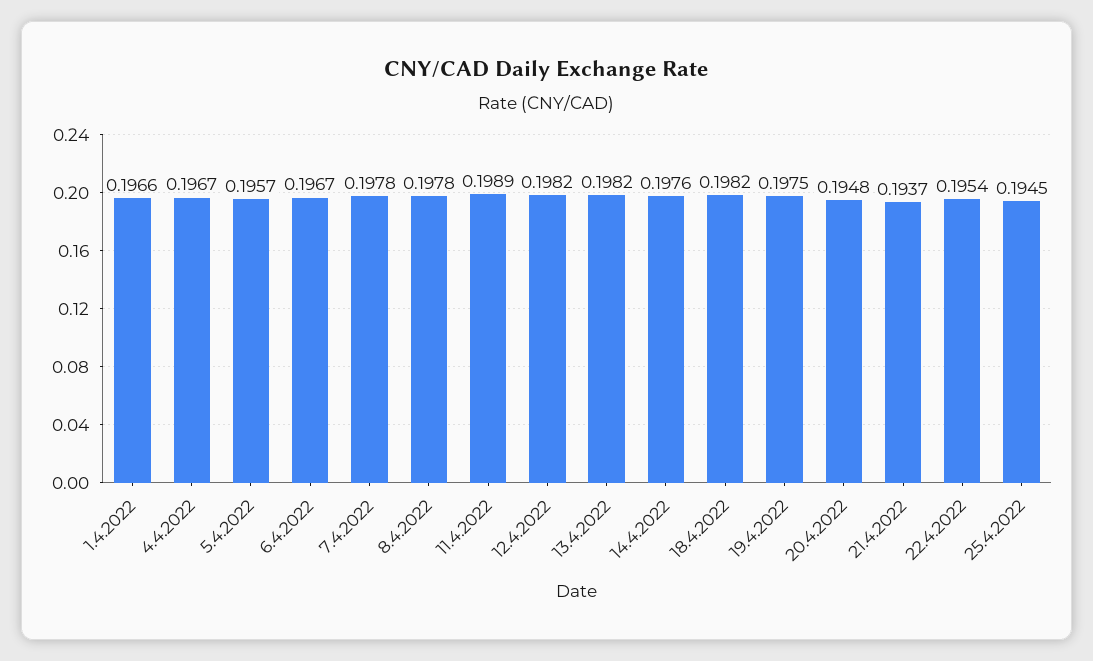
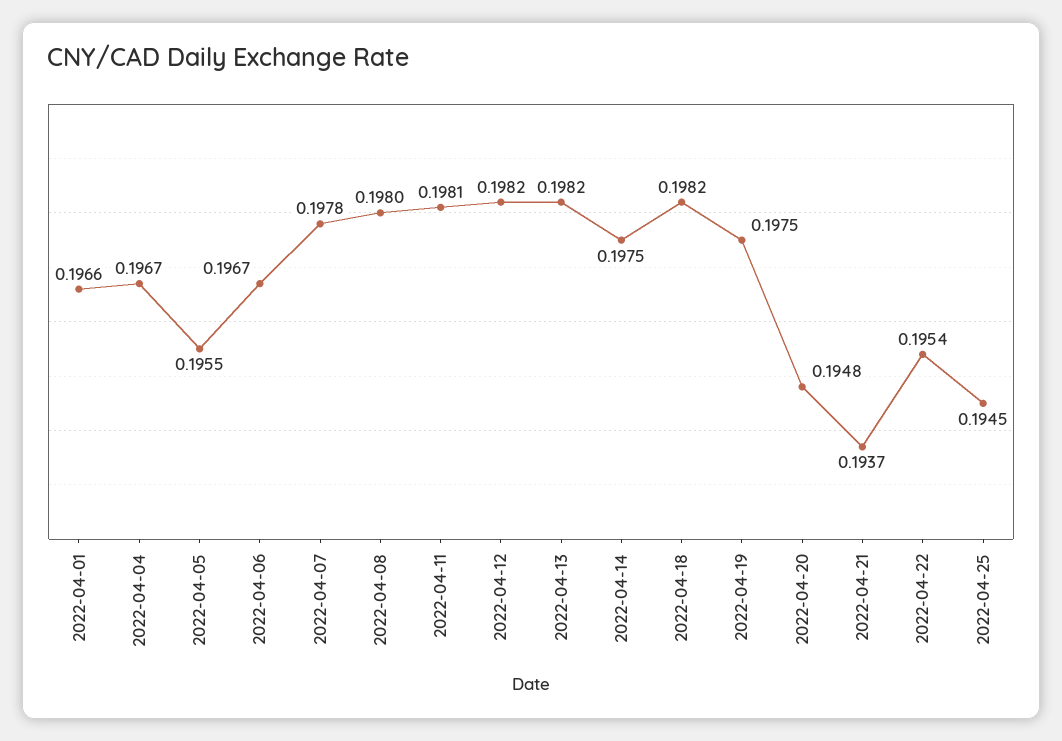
5.4.2022: 0.1957 -> 0.1955
8.4.2022: 0.1978 -> 0.198
11.4.2022: 0.1989 -> 0.1981
14.4.2022: 0.1976 -> 0.1975

